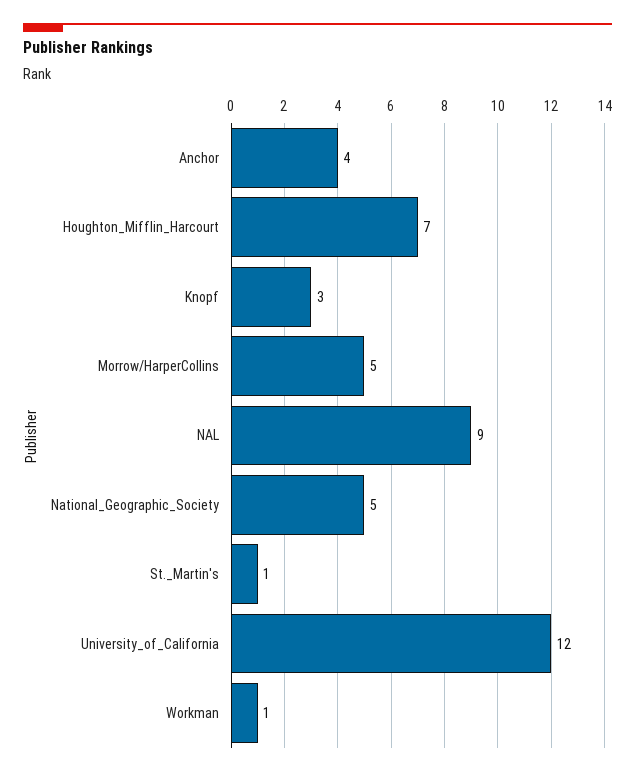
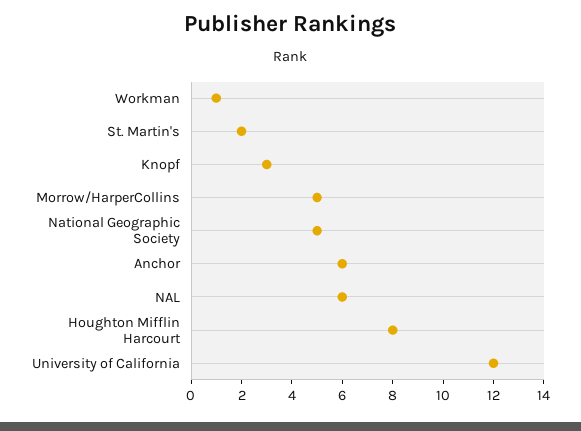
Anchor: 4 -> 6
Houghton_Mifflin_Harcourt: 7 -> 8
NAL: 9 -> 6
St._Martin's: 1 -> 2

